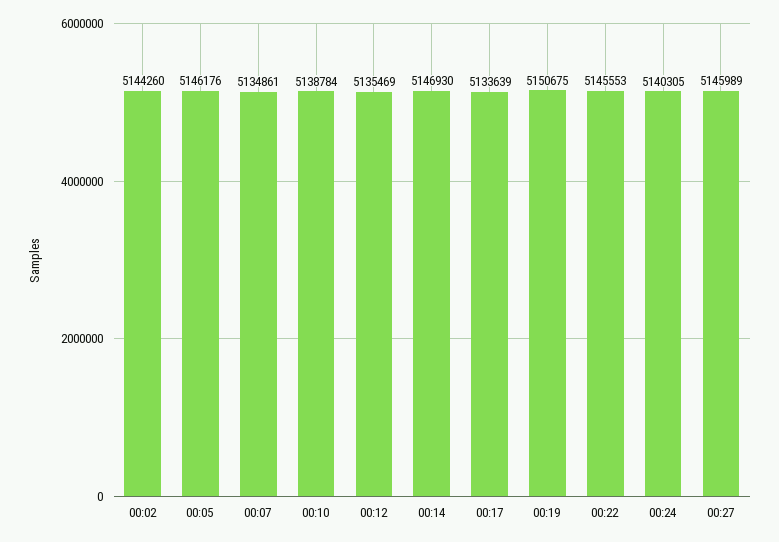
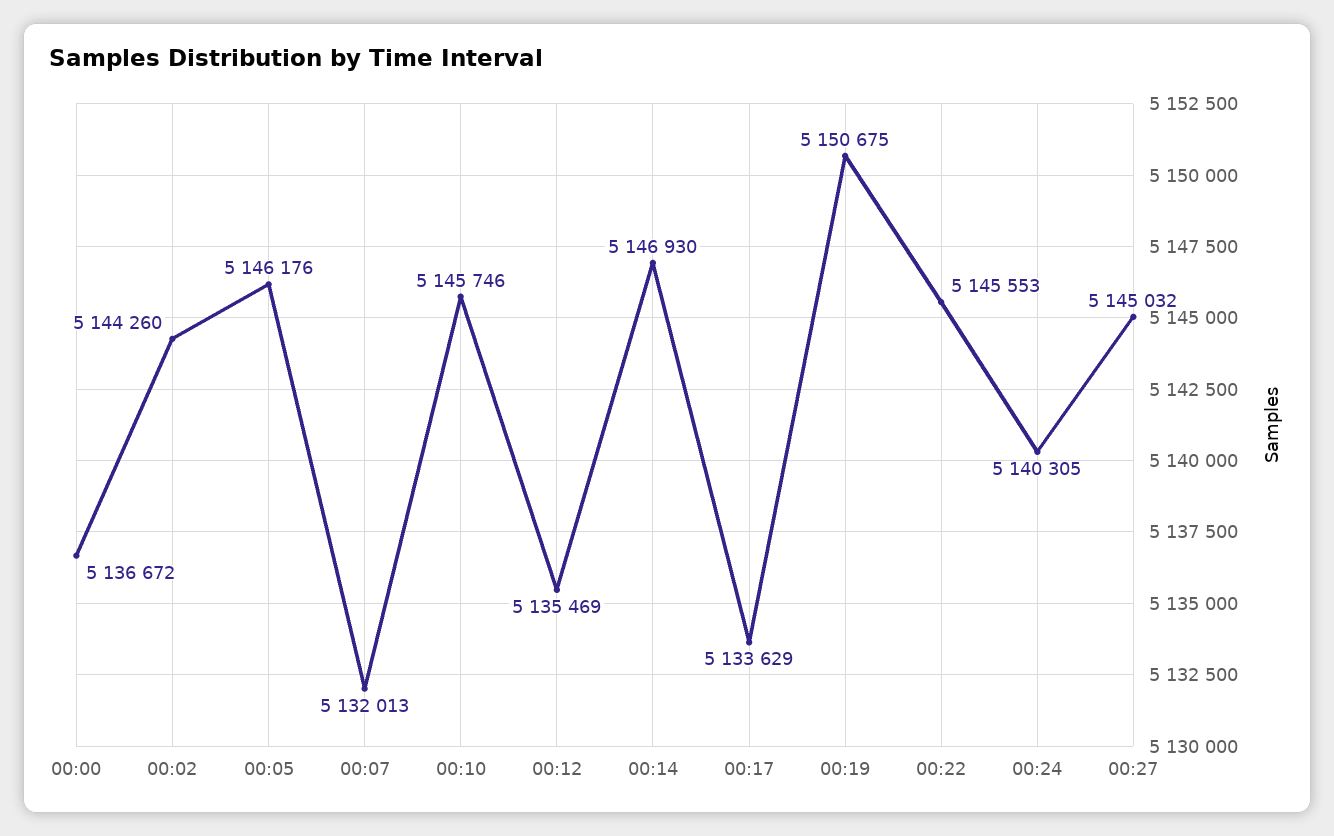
00:07: 5134861 -> 5132013
00:10: 5138784 -> 5145746
00:17: 5133639 -> 5133629
00:27: 5145989 -> 5145032
00:00: none -> 5136672

